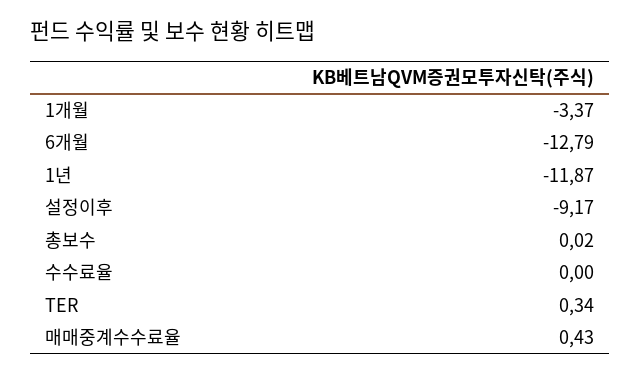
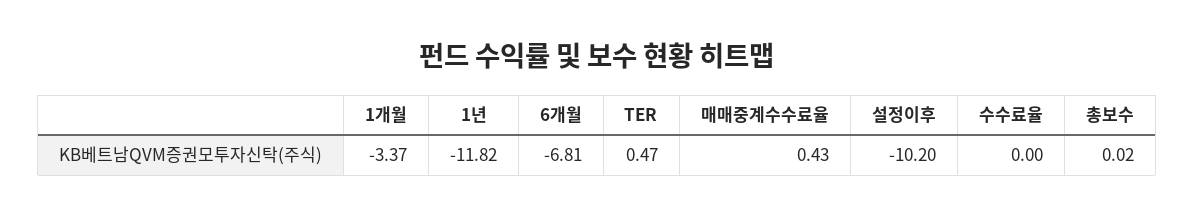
6개월: -12.79 -> -6.81
1년: -11.87 -> -11.82
설정이후: -9.17 -> -10.2
TER: 0.34 -> 0.47

